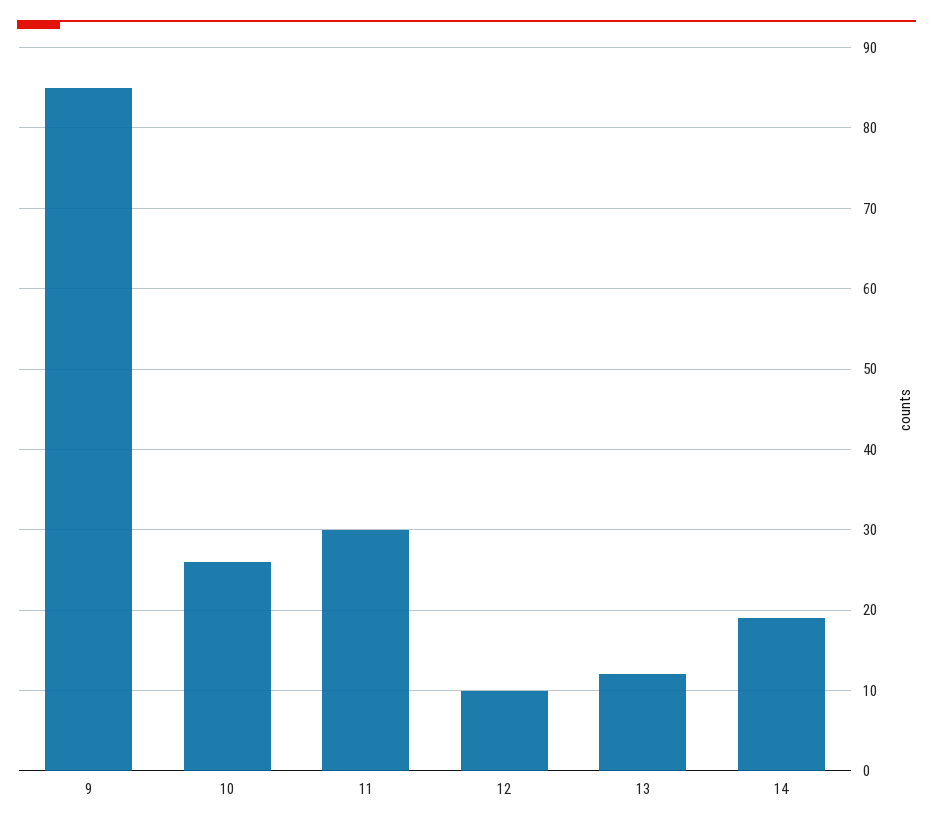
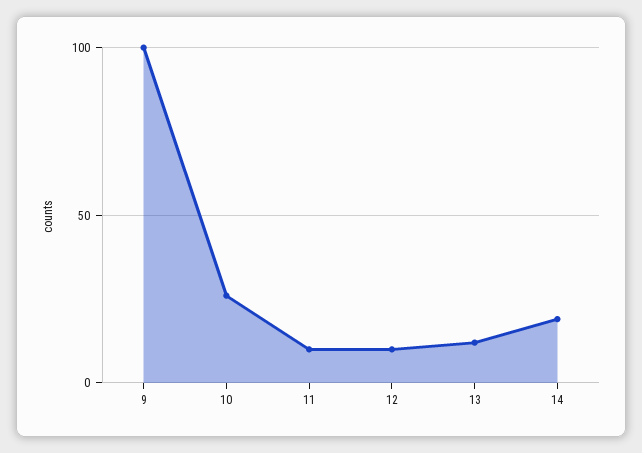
9: 85 -> 100
11: 30 -> 10

